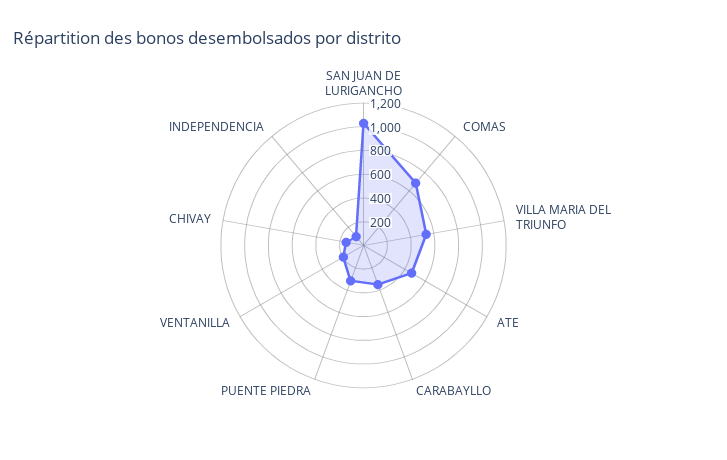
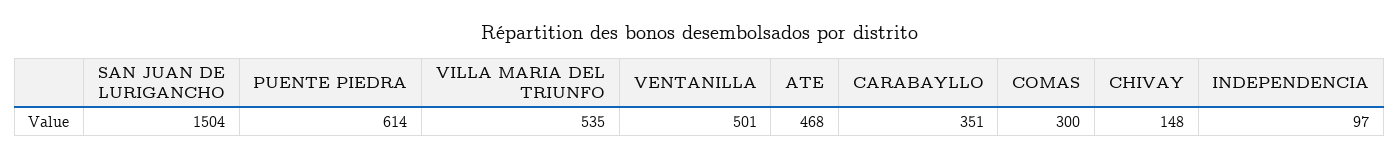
SAN JUAN DE LURIGANCHO: 1000 -> 1504
COMAS: 700 -> 300
PUENTE PIEDRA: 300 -> 614
VENTANILLA: 200 -> 501

